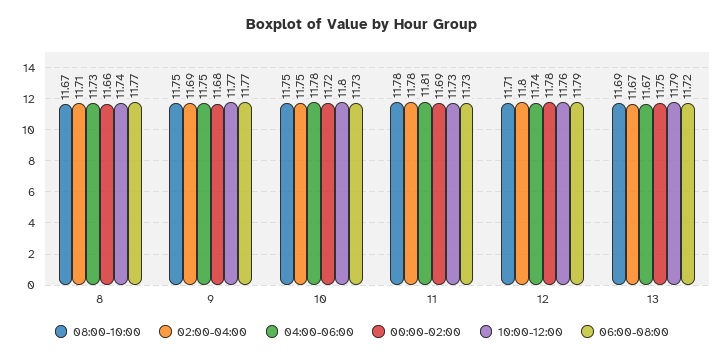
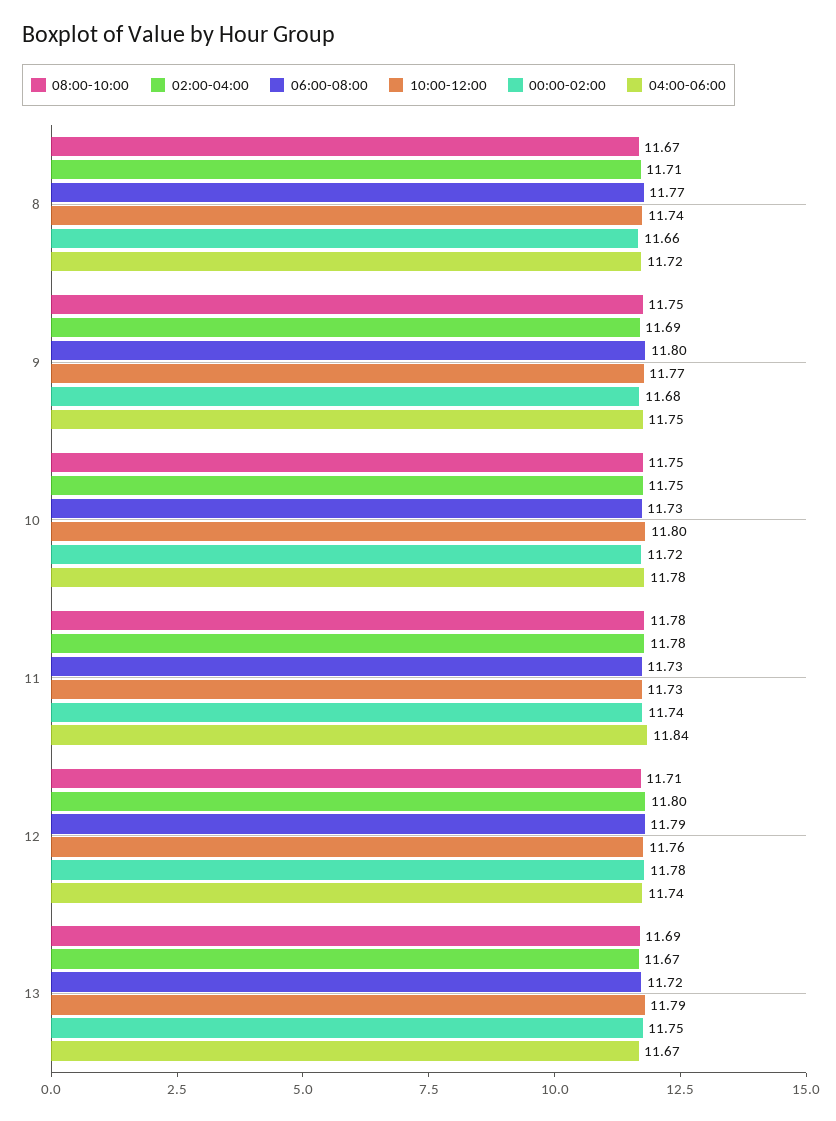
04:00-06:00, 8: 11.73 -> 11.72
06:00-08:00, 9: 11.77 -> 11.8
04:00-06:00, 11: 11.81 -> 11.84
00:00-02:00, 11: 11.69 -> 11.74

